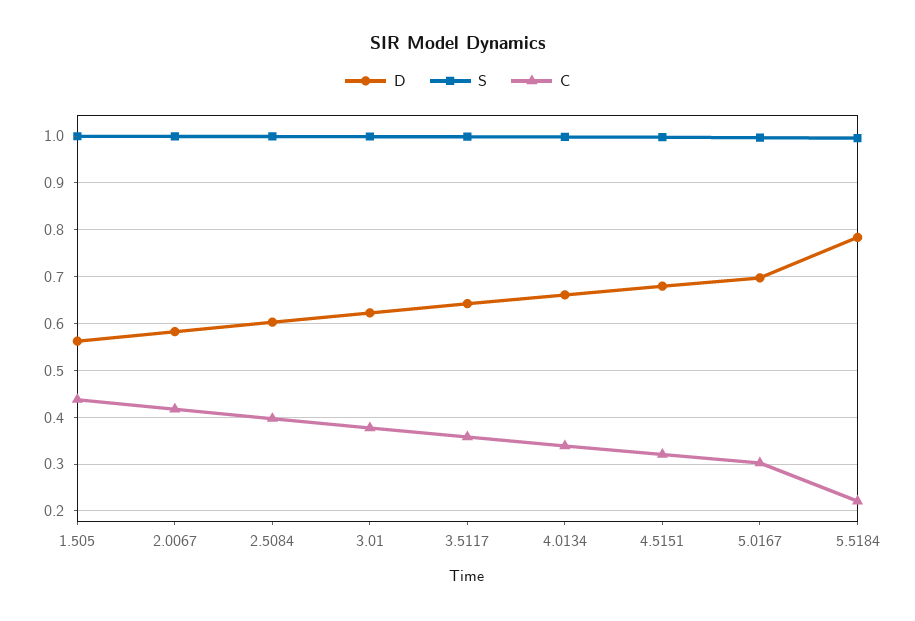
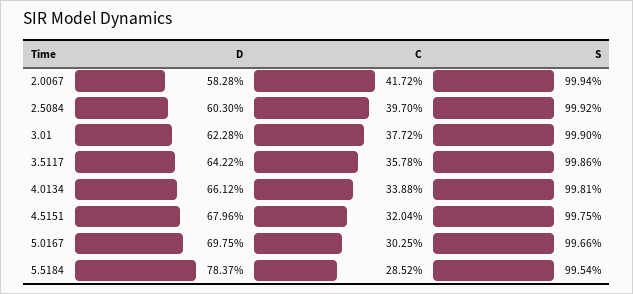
D, 1.505: 0.56 -> none
S, 1.505: 1 -> none
C, 1.505: 0.44 -> none
C, 5.5184: 0.22 -> 0.2852

